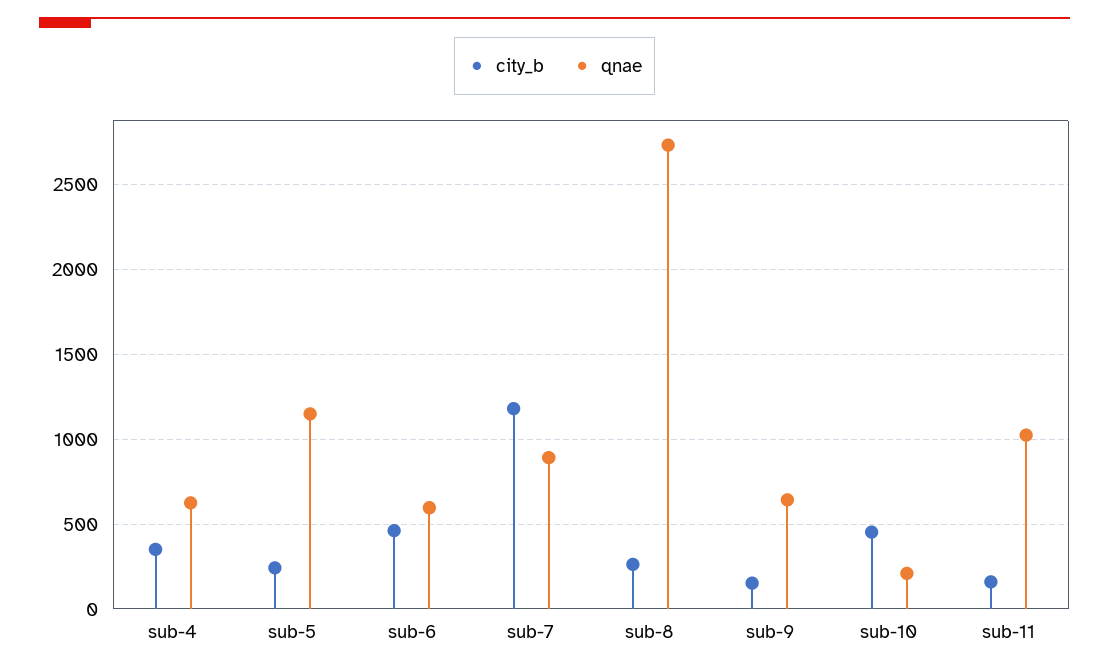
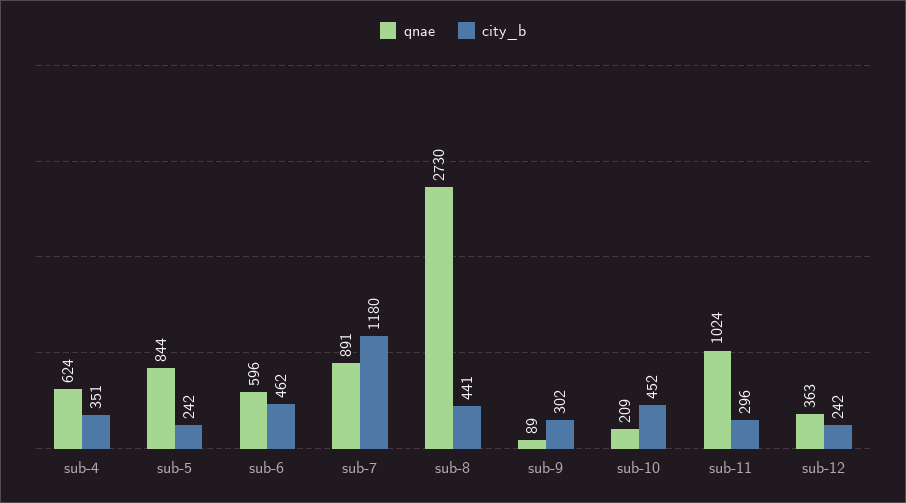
qnae, sub-5: 1150 -> 844
city_b, sub-8: 250 -> 441
city_b, sub-9: 150 -> 302
qnae, sub-9: 650 -> 89
city_b, sub-11: 150 -> 296
qnae, sub-12: none -> 363
city_b, sub-12: none -> 242

